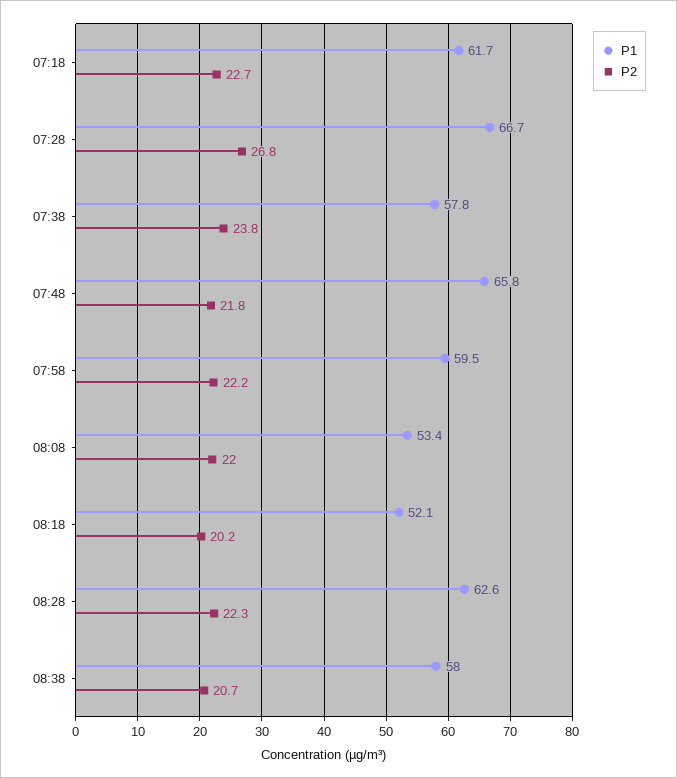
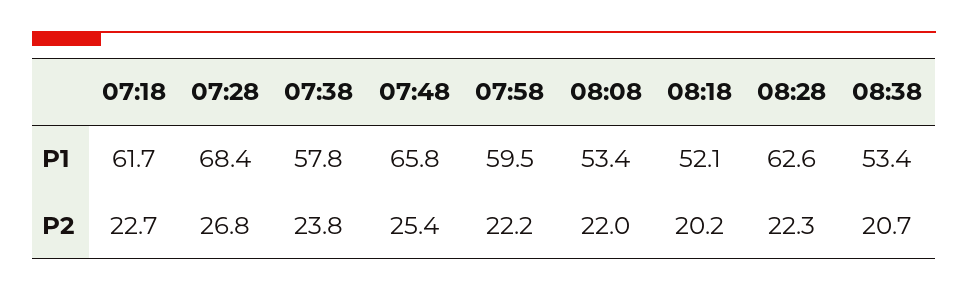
P1, 07:28: 66.7 -> 68.4
P2, 07:48: 21.8 -> 25.4
P1, 08:38: 58 -> 53.4

